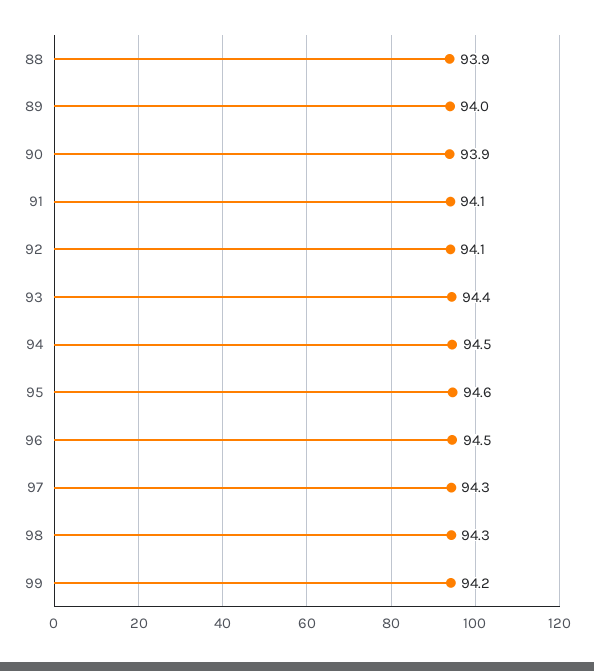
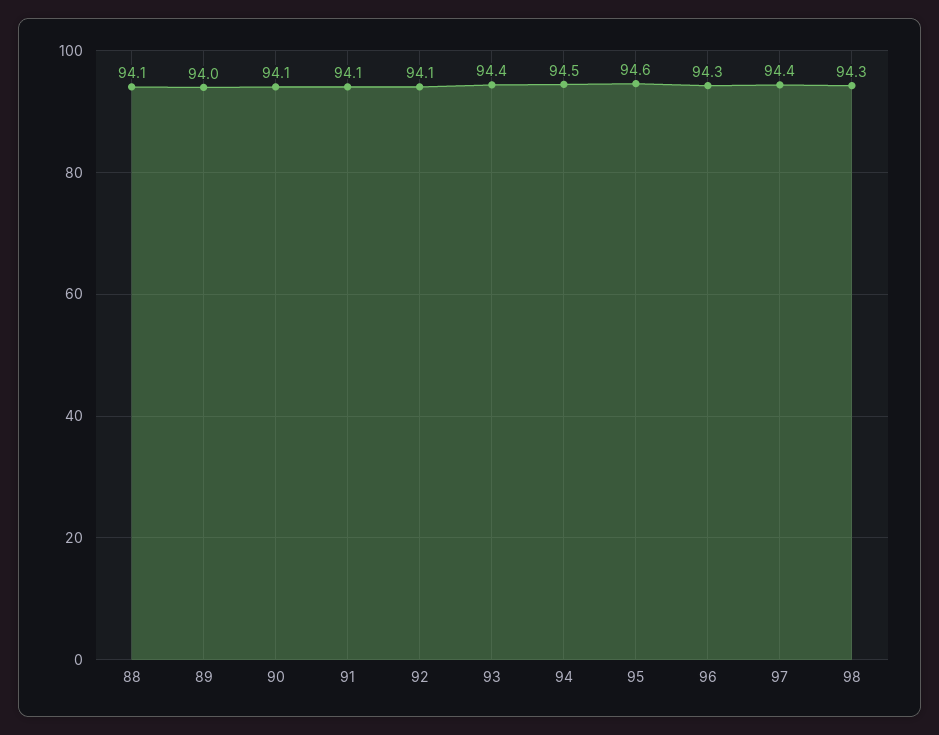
88: 93.9 -> 94.1
90: 93.9 -> 94.1
96: 94.5 -> 94.3
97: 94.3 -> 94.4
99: 94.2 -> none

